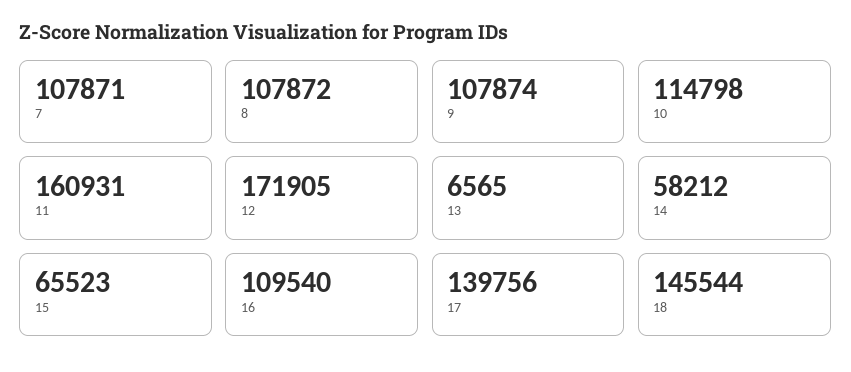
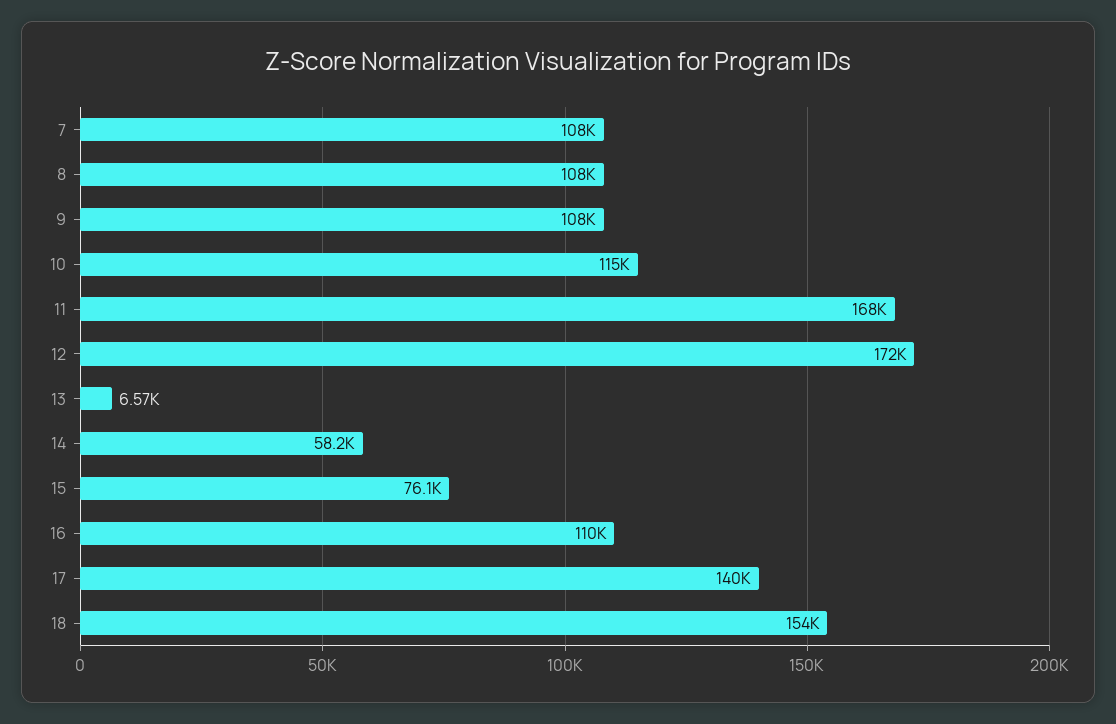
11: 160931 -> 168000
15: 65523 -> 76100
18: 145544 -> 154000

